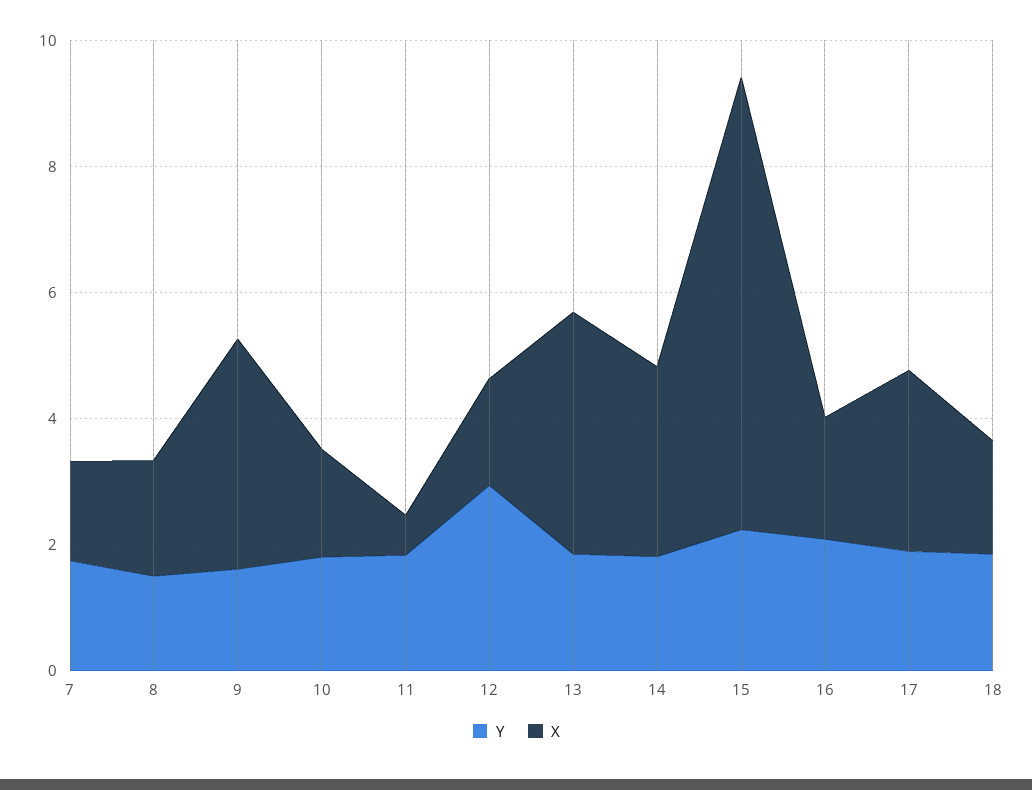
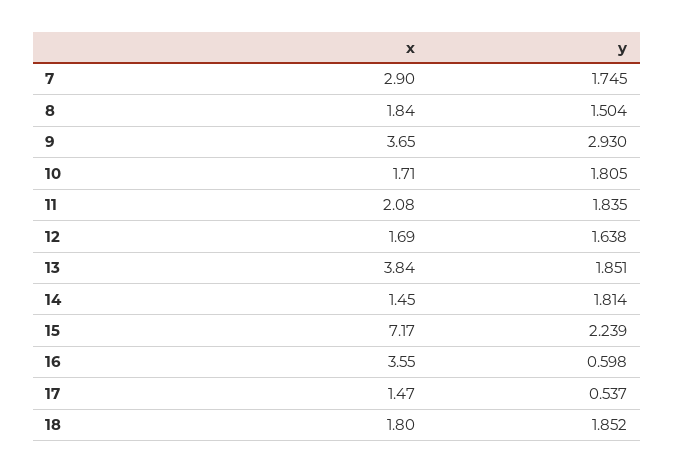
X, 7: 1.5 -> 2.9
Y, 9: 1.5 -> 2.93
X, 11: 0.5 -> 2.08
Y, 12: 3 -> 1.638
X, 14: 3 -> 1.45
Y, 16: 2 -> 0.598
X, 16: 2 -> 3.55
Y, 17: 2 -> 0.537
X, 17: 3 -> 1.47

